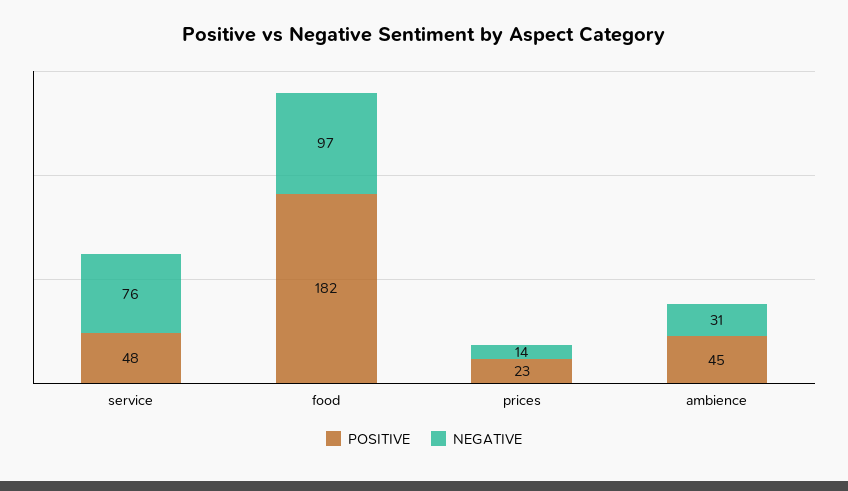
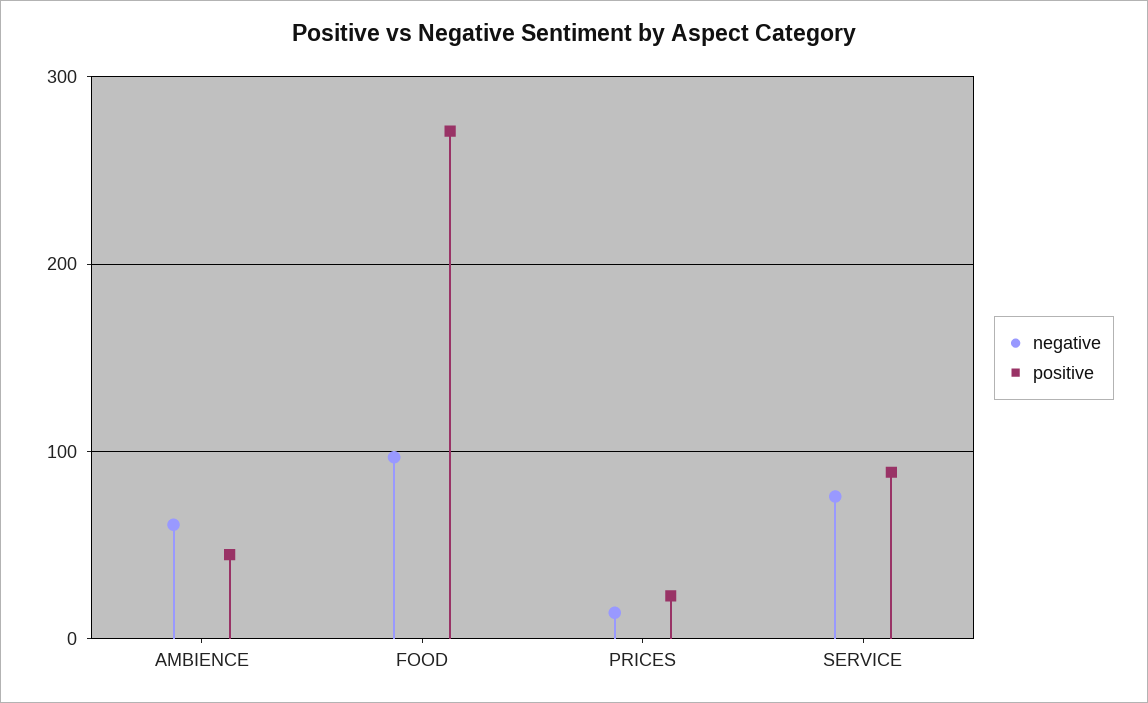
POSITIVE, service: 48 -> 90
POSITIVE, food: 182 -> 270
NEGATIVE, ambience: 31 -> 60

